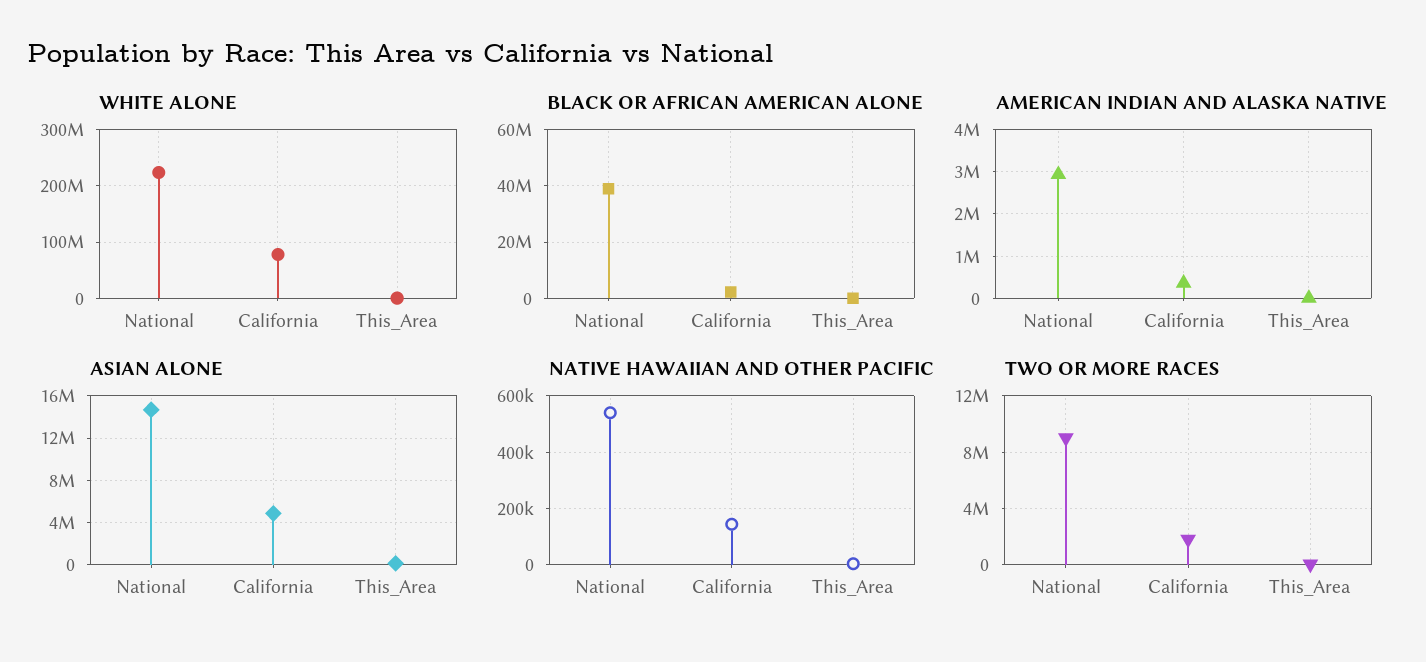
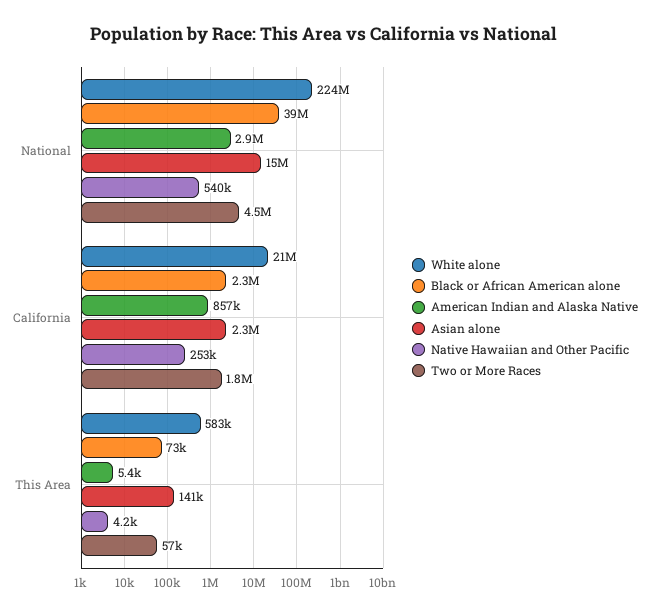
WHITE ALONE, California: 80000000 -> 21000000
AMERICAN INDIAN AND ALASKA NATIVE, California: 400000 -> 857000
ASIAN ALONE, California: 5000000 -> 2300000
NATIVE HAWAIIAN AND OTHER PACIFIC, California: 150000 -> 253000
TWO OR MORE RACES, National: 9000000 -> 4500000

